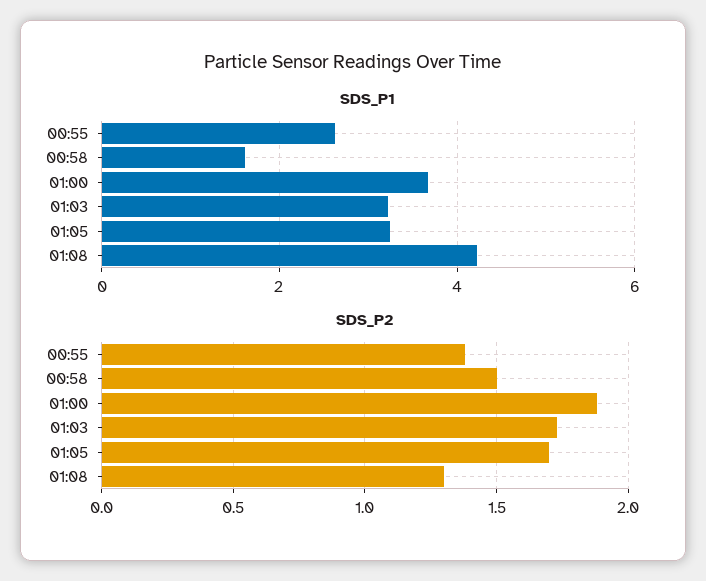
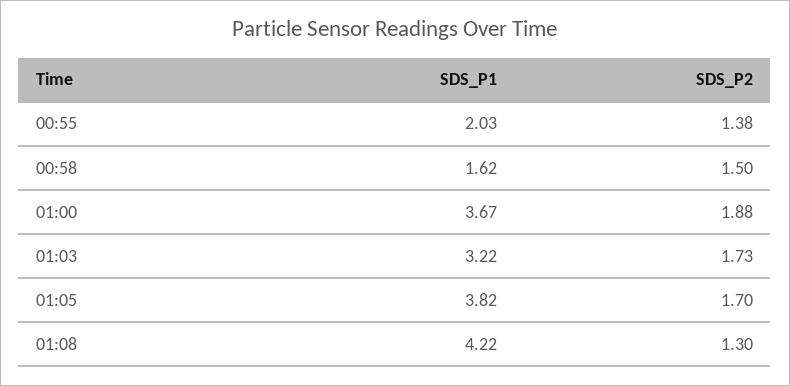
SDS_P1, 00:55: 2.6 -> 2.03
SDS_P1, 01:05: 3.2 -> 3.82

